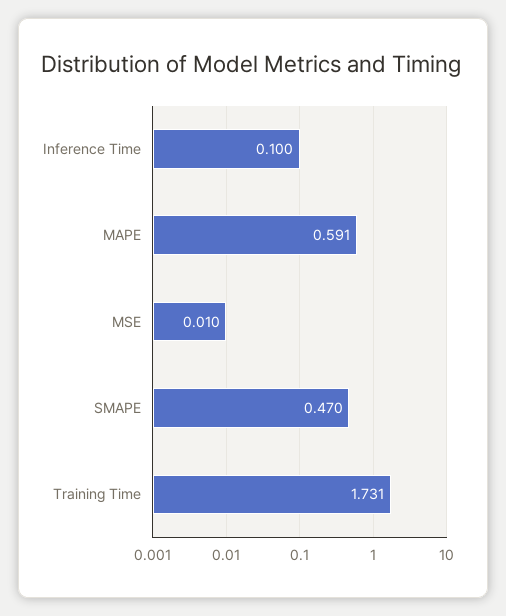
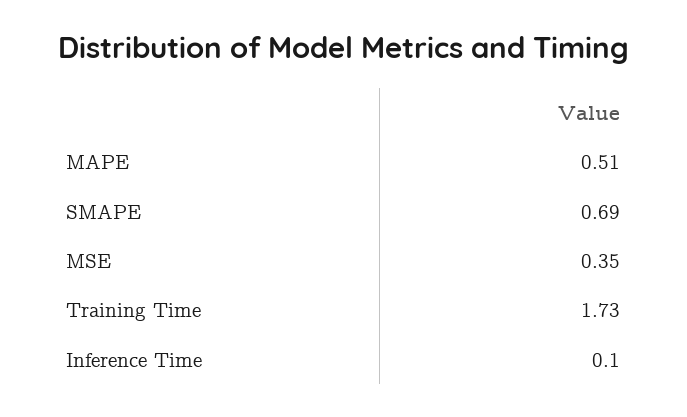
MAPE: 0.591 -> 0.51
MSE: 0.01 -> 0.35
SMAPE: 0.47 -> 0.69

